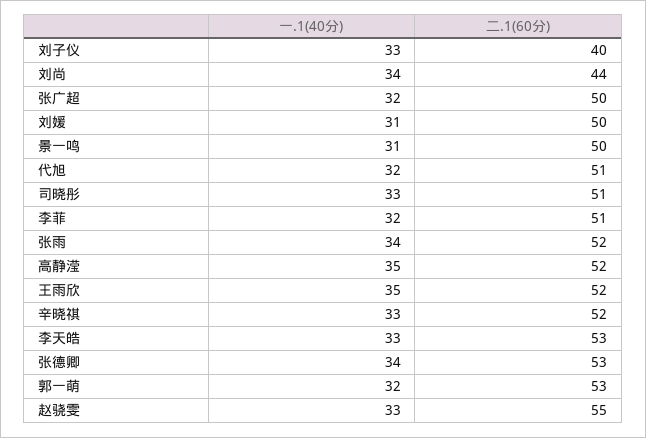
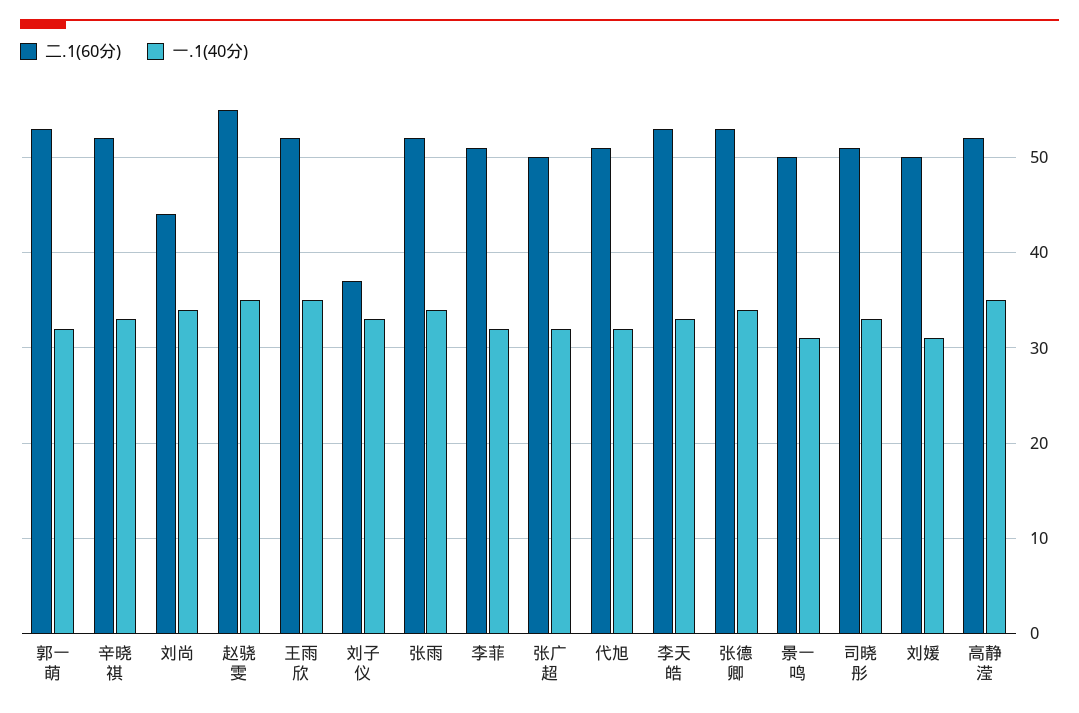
二.1(60分), 刘子仪: 40 -> 37
一.1(40分), 赵骁雯: 33 -> 35

